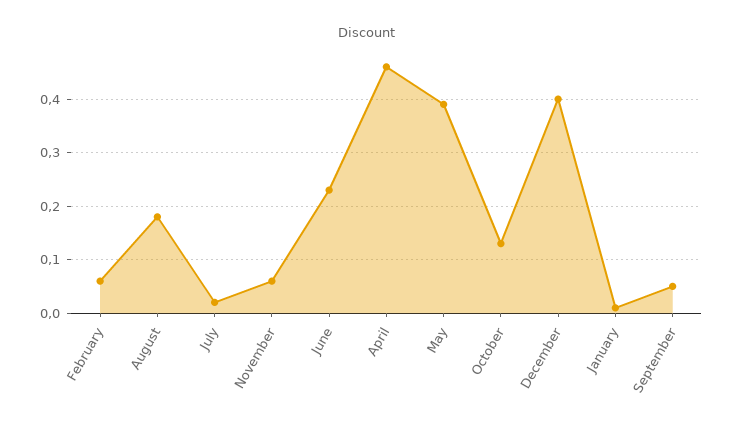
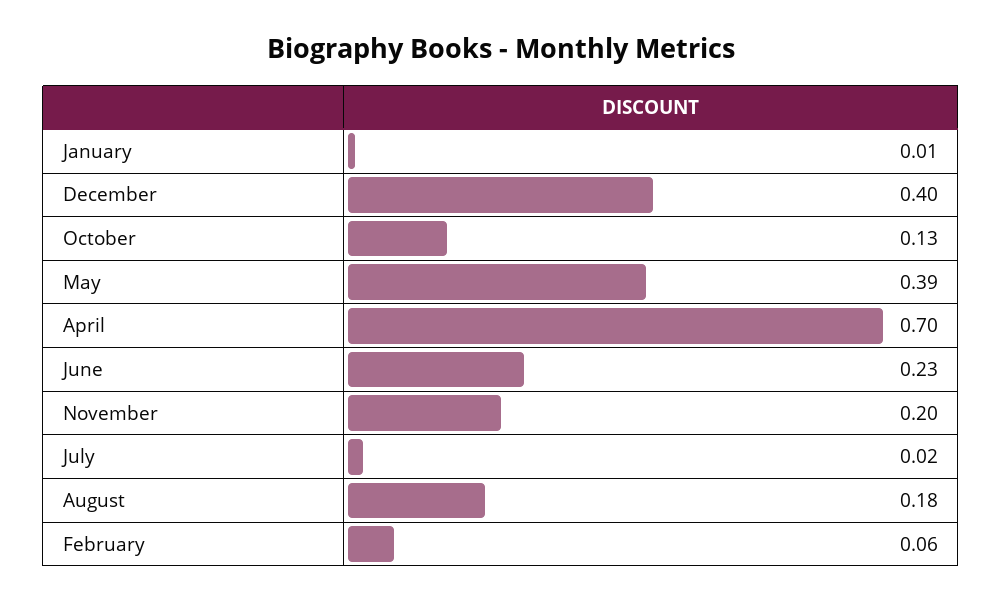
November: 0.05 -> 0.2
April: 0.45 -> 0.7
September: 0.05 -> none

